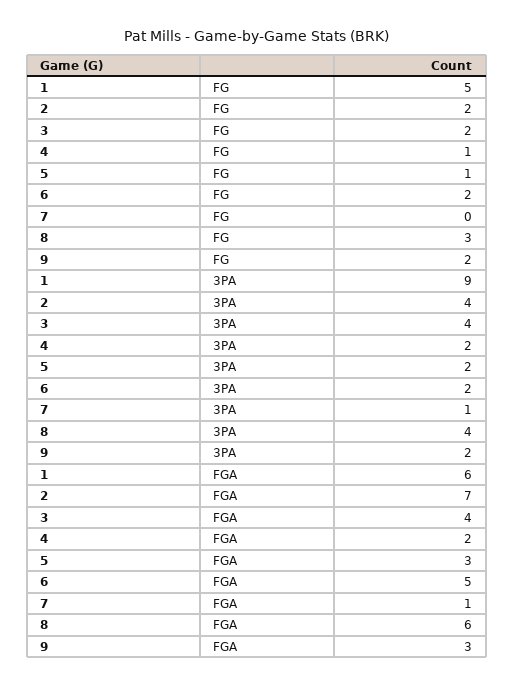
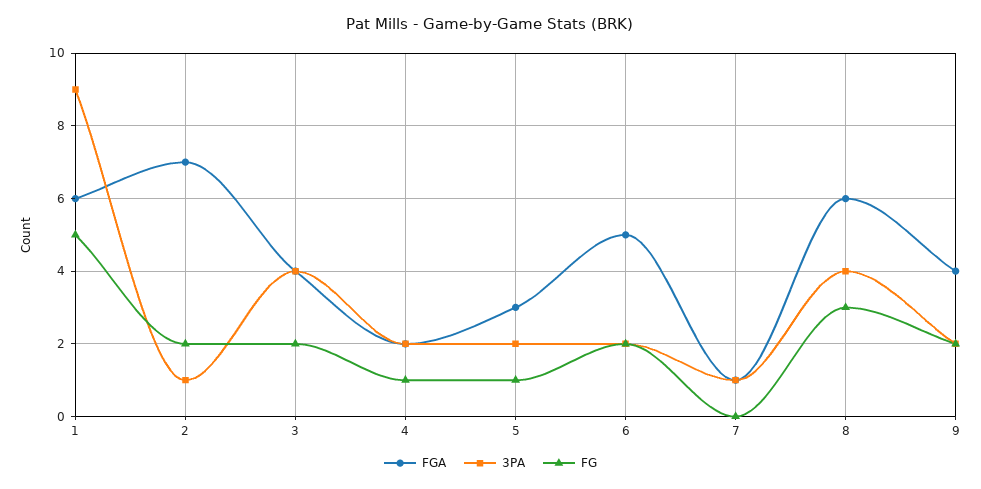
3PA, 2: 4 -> 1
FGA, 9: 3 -> 4

